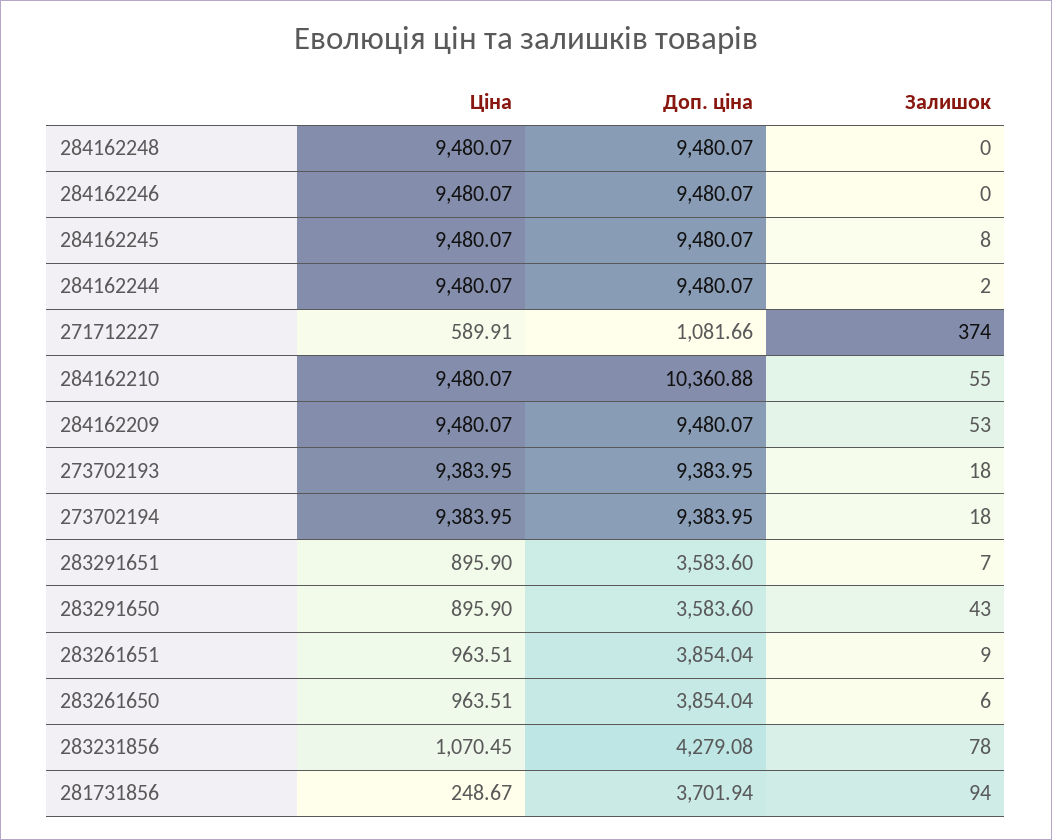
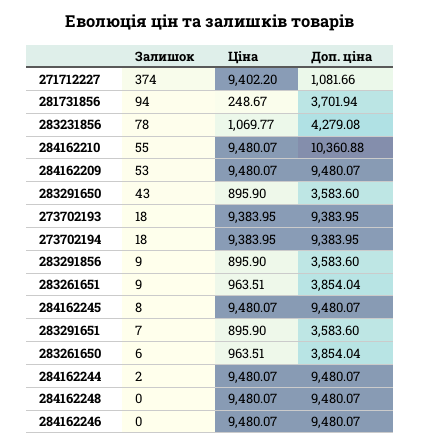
Ціна, 271712227: 589.91 -> 9402.2
Ціна, 283231856: 1070.45 -> 1069.77
Залишок, 283291856: none -> 9
Ціна, 283291856: none -> 895.9
Доп. ціна, 283291856: none -> 3583.6

